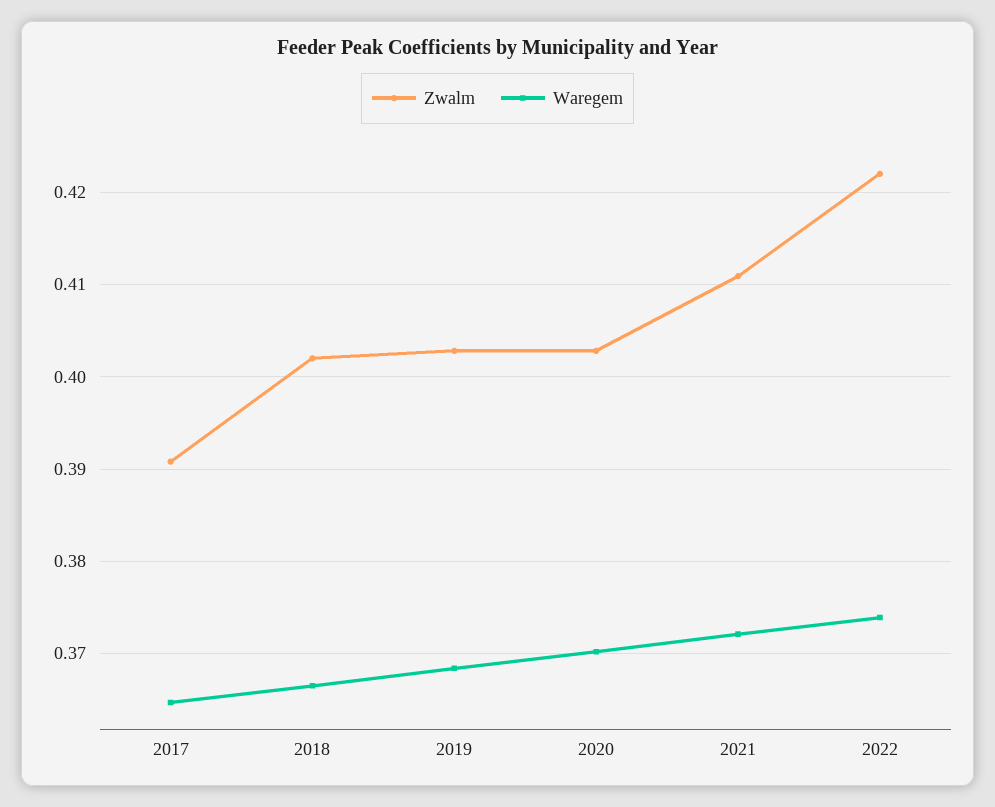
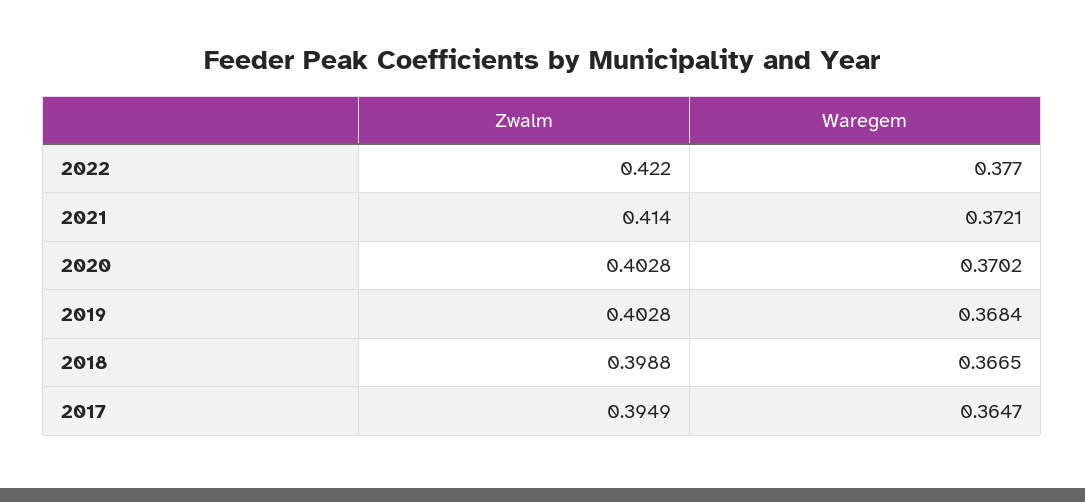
Zwalm, 2017: 0.391 -> 0.3949
Zwalm, 2018: 0.402 -> 0.3988
Zwalm, 2021: 0.411 -> 0.414
Waregem, 2022: 0.374 -> 0.377

